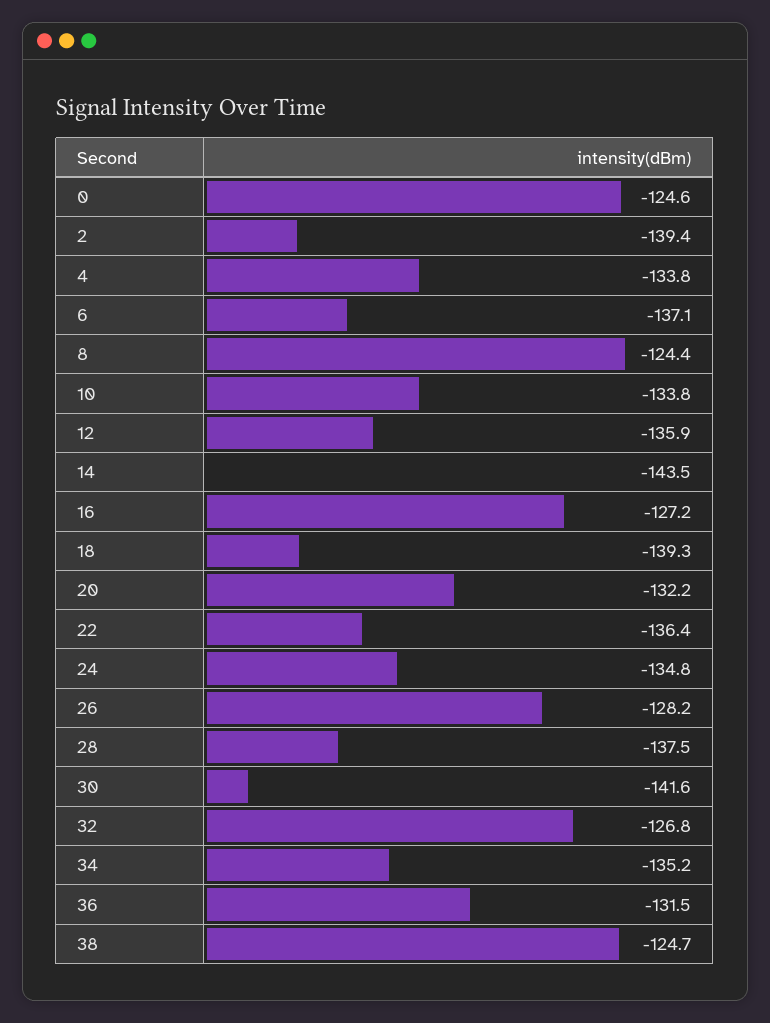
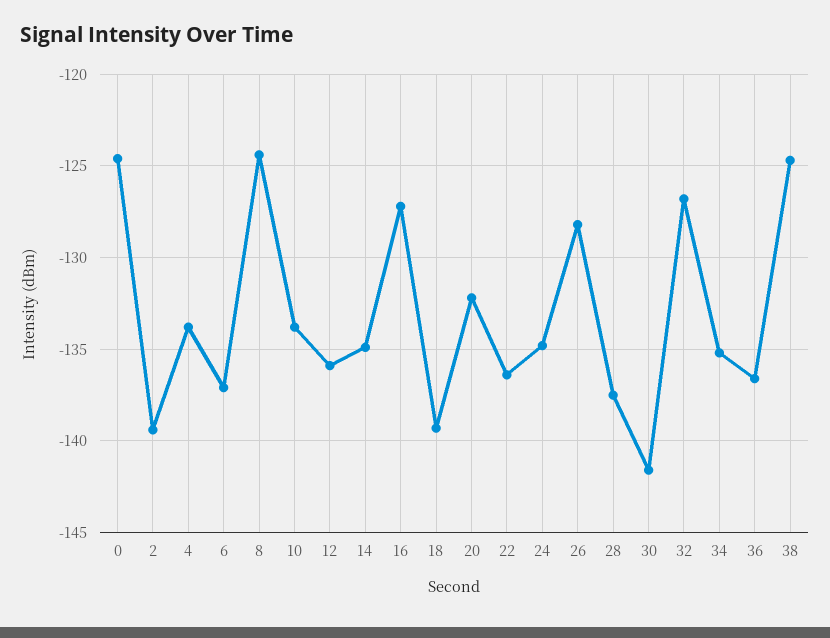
14: -143.5 -> -135
36: -131.5 -> -136.5

